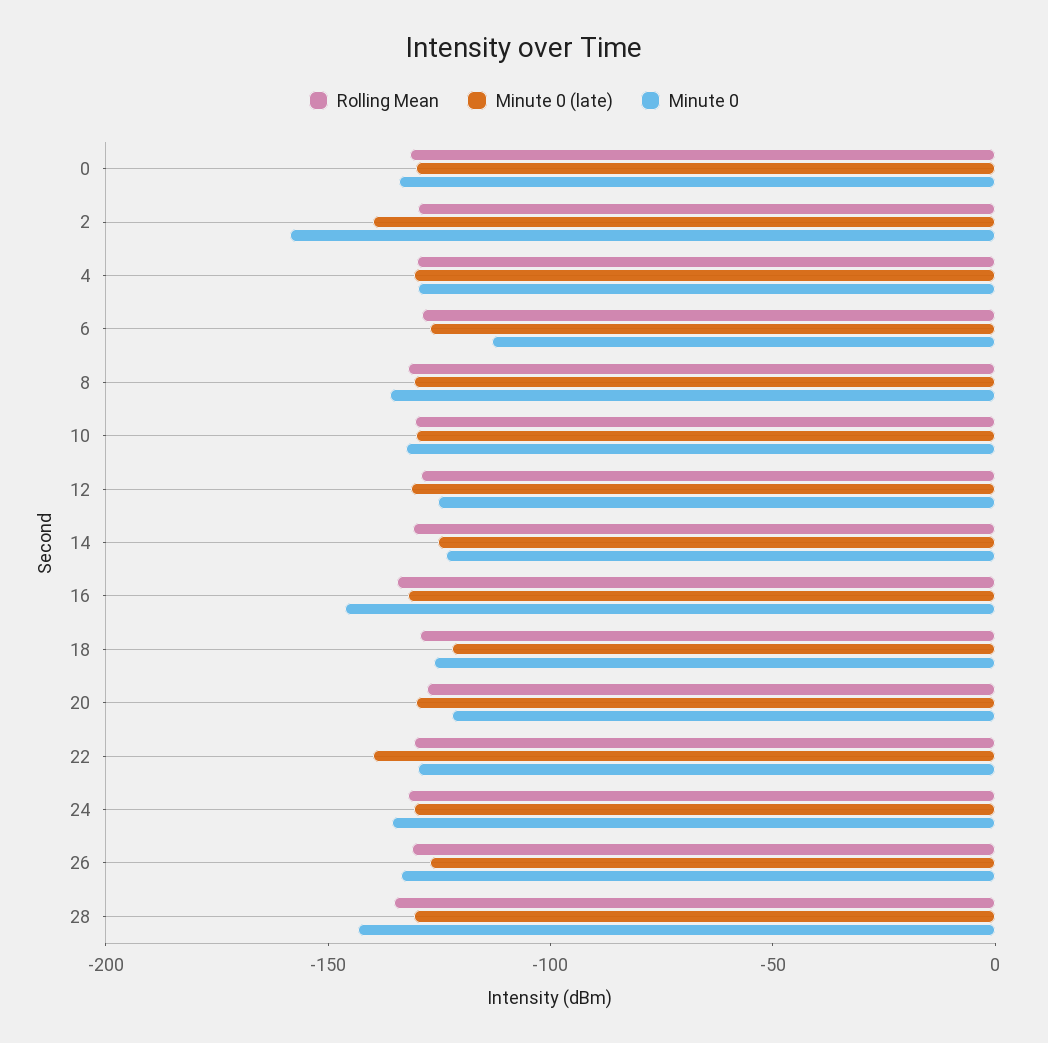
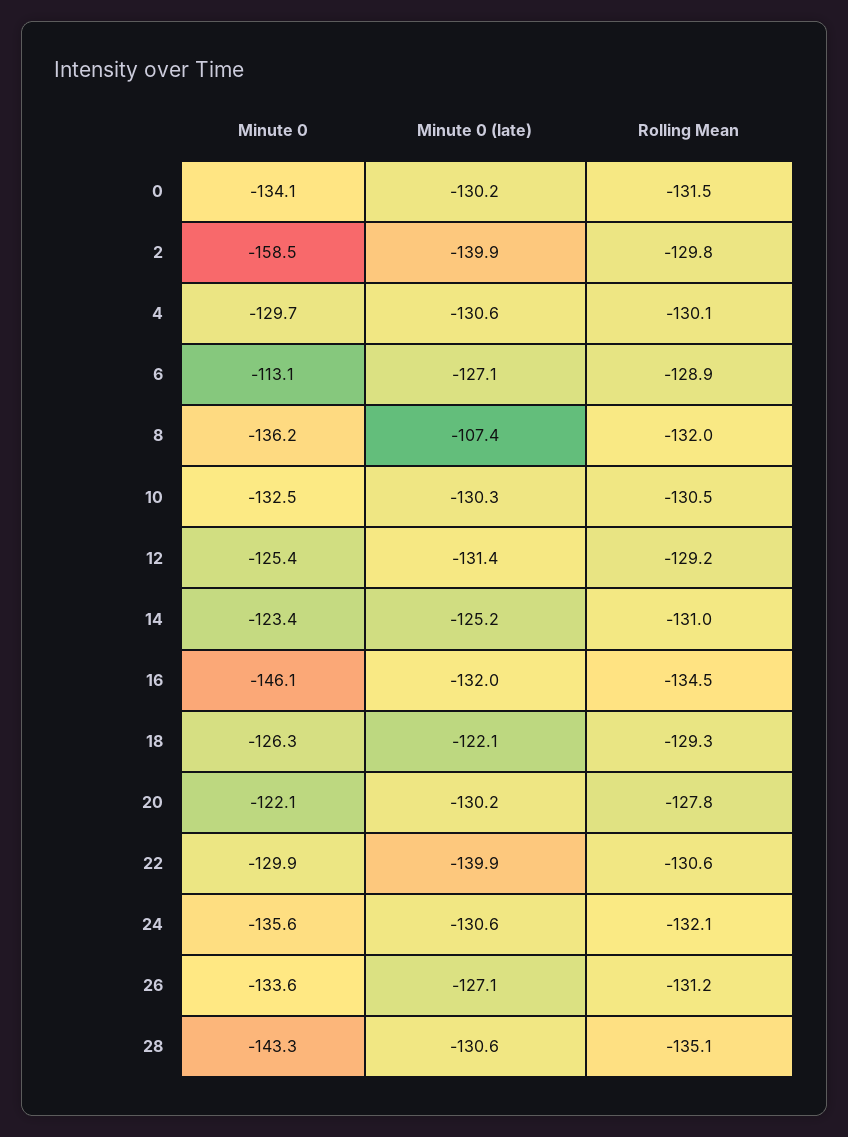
Minute 0 (late), 8: -130 -> -107.4

